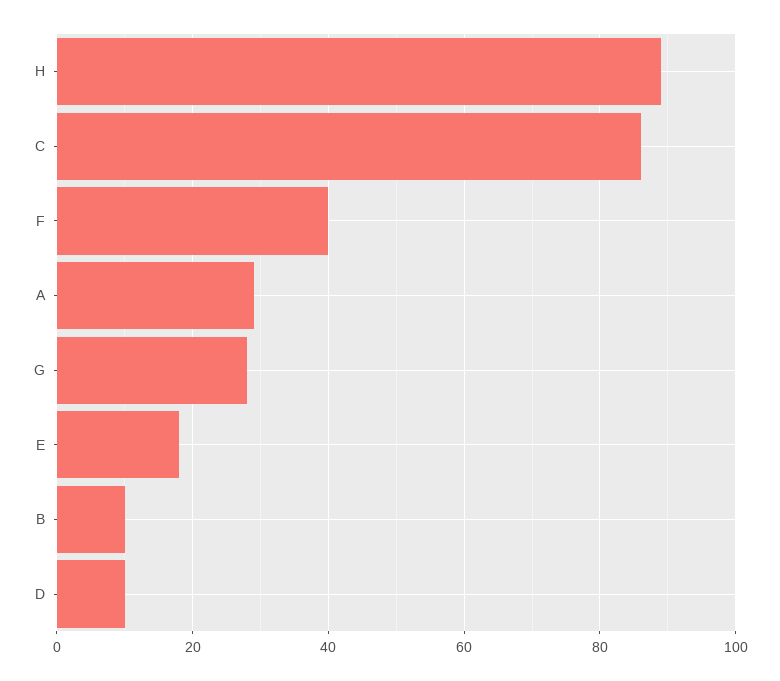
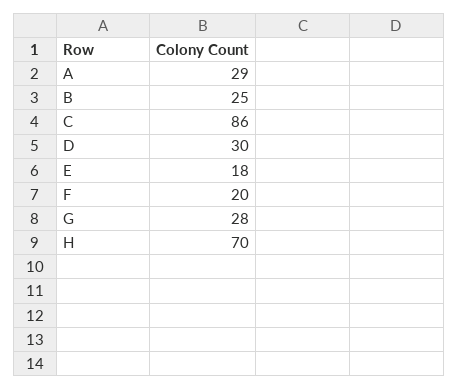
H: 90 -> 70
F: 40 -> 20
B: 10 -> 25
D: 10 -> 30

